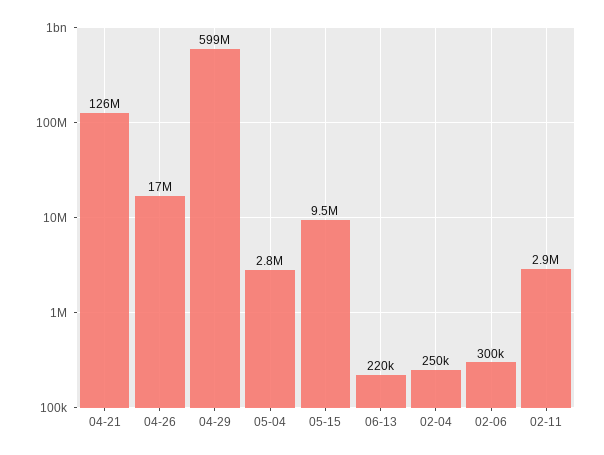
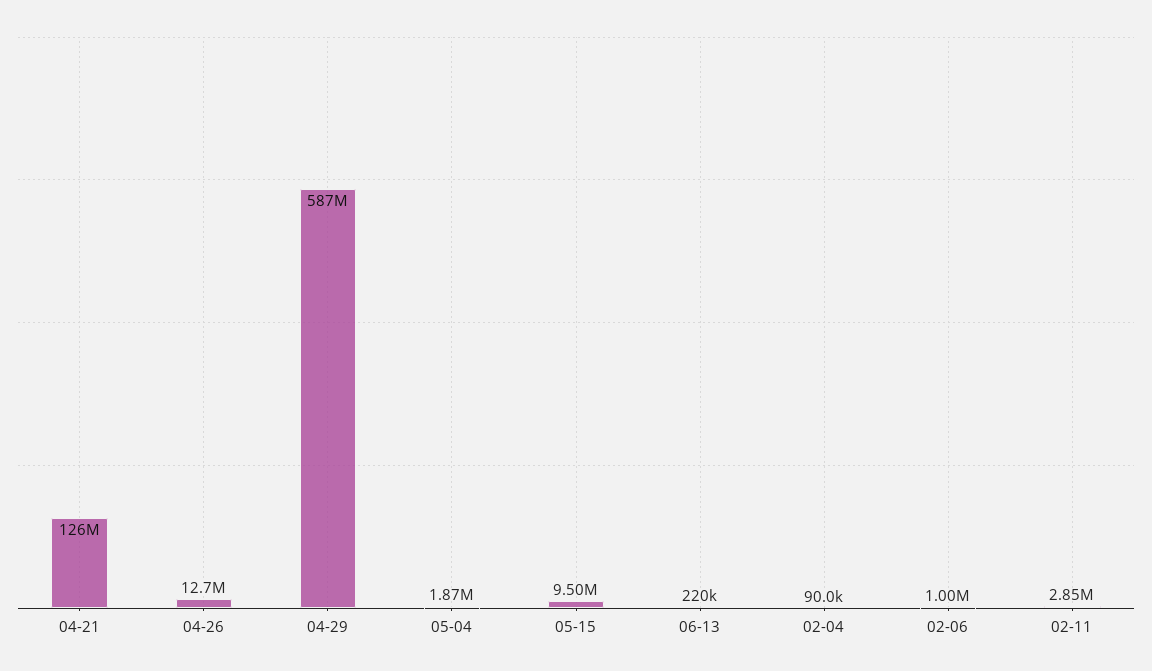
04-26: 17000000 -> 12700000
04-29: 599000000 -> 587000000
05-04: 2800000 -> 1870000
02-04: 250000 -> 90000
02-06: 300000 -> 1000000

